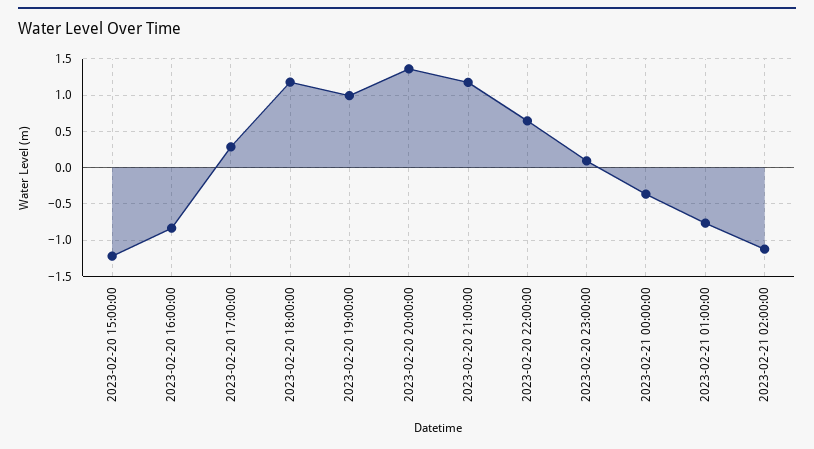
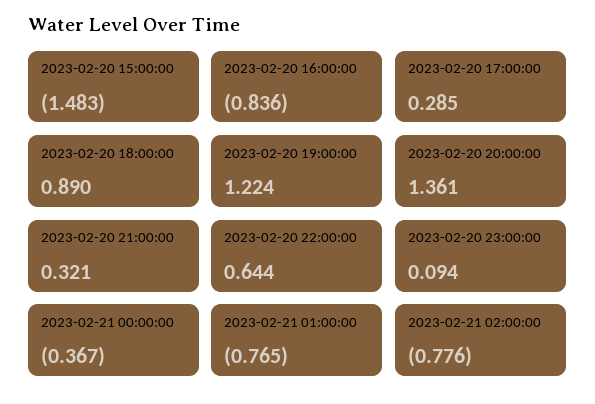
2023-02-20 15:00:00: -1.2 -> -1.483
2023-02-20 18:00:00: 1.2 -> 0.89
2023-02-20 19:00:00: 1 -> 1.224
2023-02-20 21:00:00: 1.2 -> 0.321
2023-02-21 02:00:00: -1.1 -> -0.776

